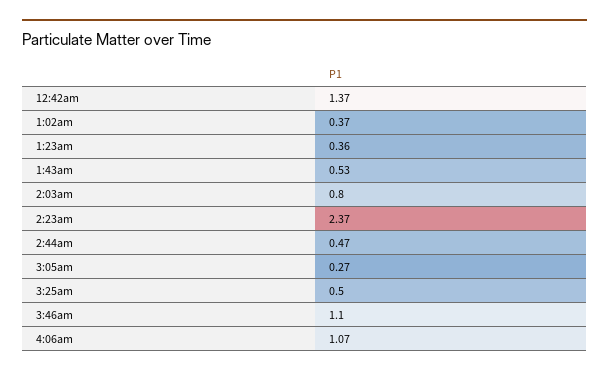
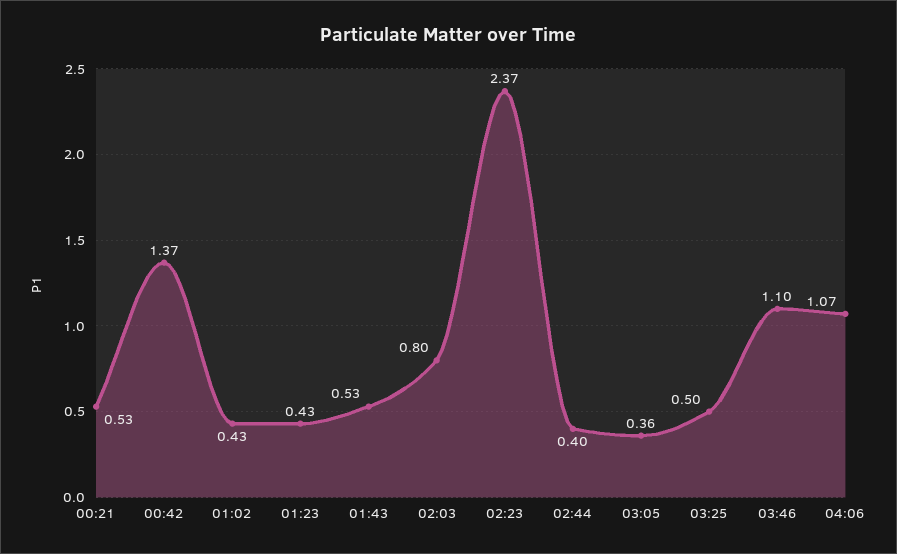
1:02am: 0.37 -> 0.43
1:23am: 0.36 -> 0.43
2:44am: 0.47 -> 0.4
3:05am: 0.27 -> 0.36
00:21: none -> 0.53

